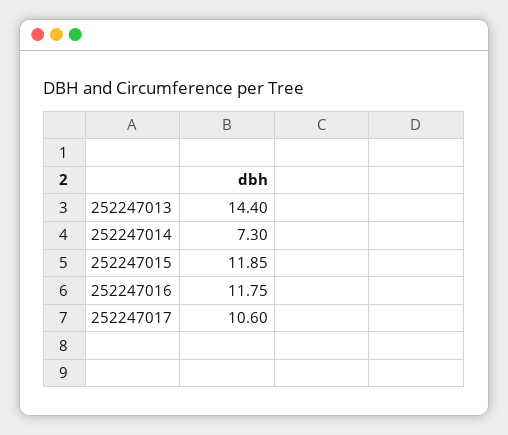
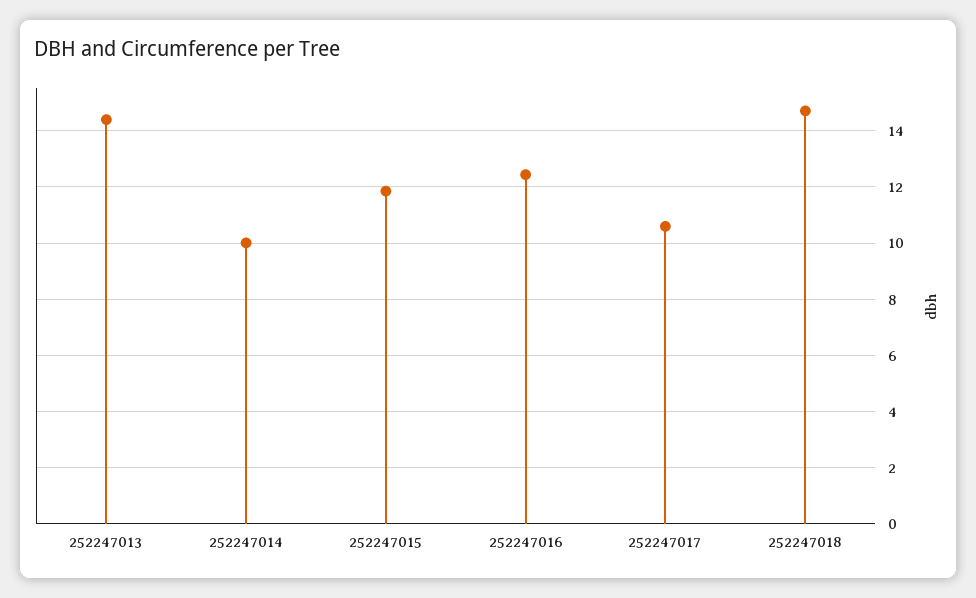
252247014: 7.3 -> 10
252247016: 11.75 -> 12.5
252247018: none -> 14.75

